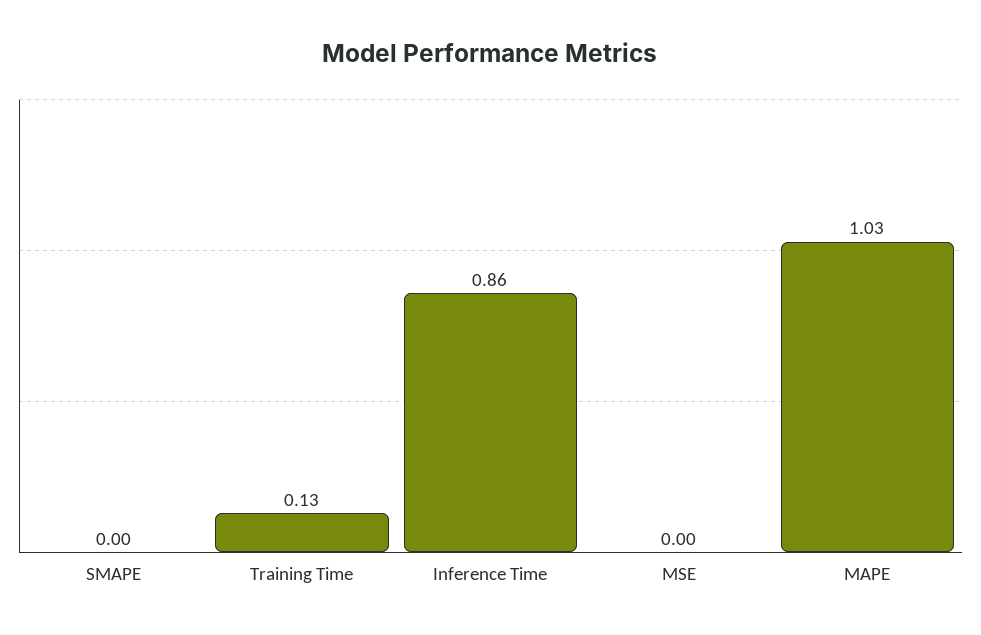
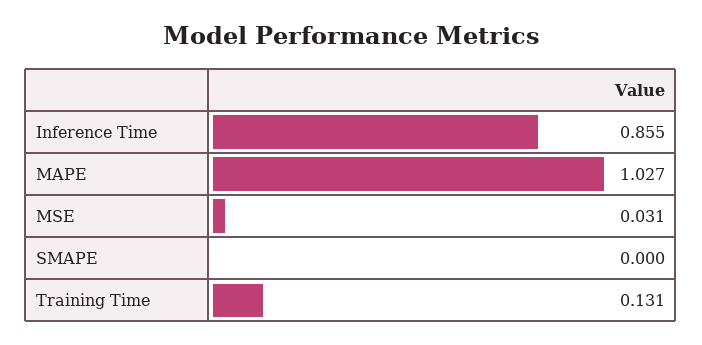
MSE: 0 -> 0.031

